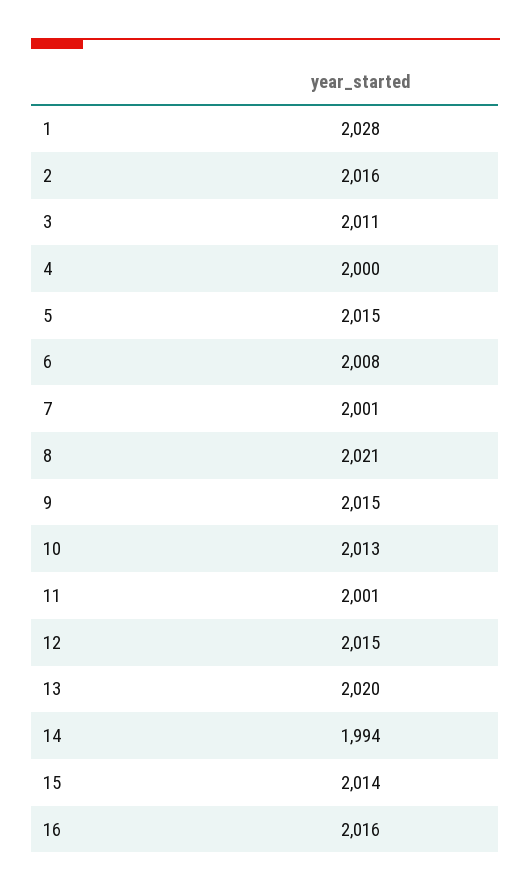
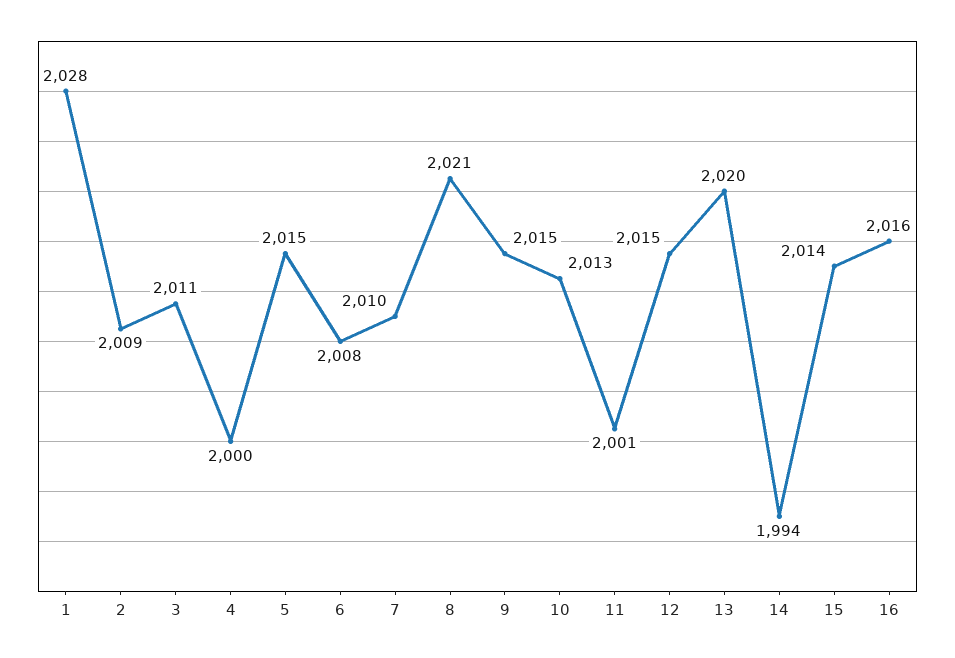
2: 2016 -> 2009
7: 2001 -> 2010

